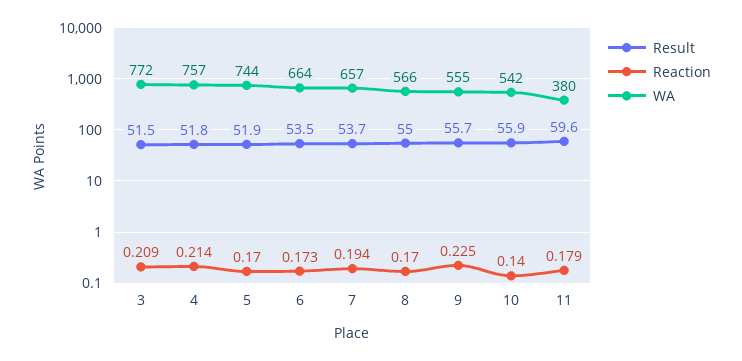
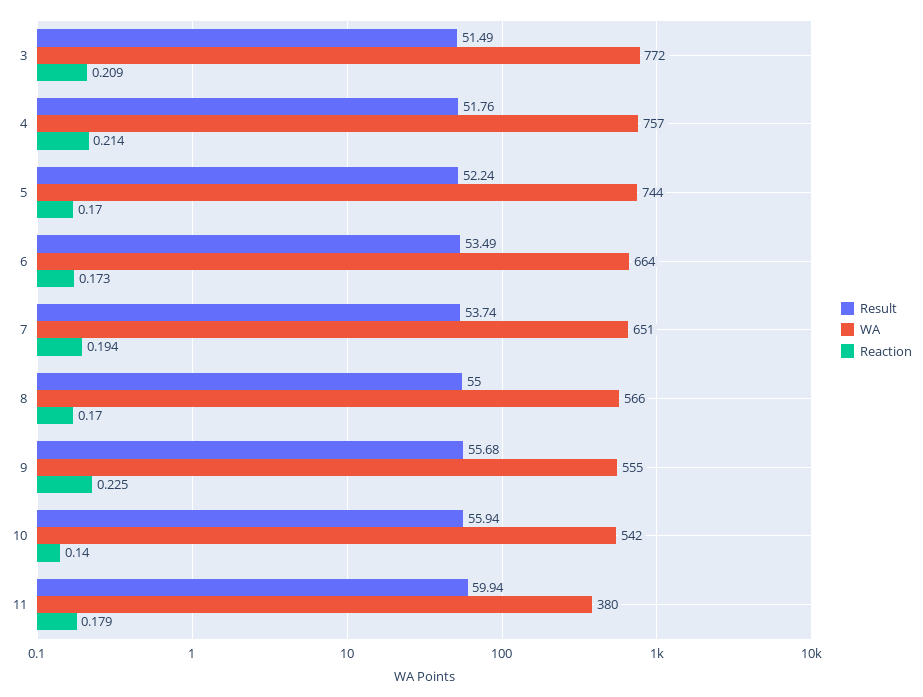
Result, 5: 51.9 -> 52.24
WA, 7: 657 -> 651
Result, 11: 59.6 -> 59.94

